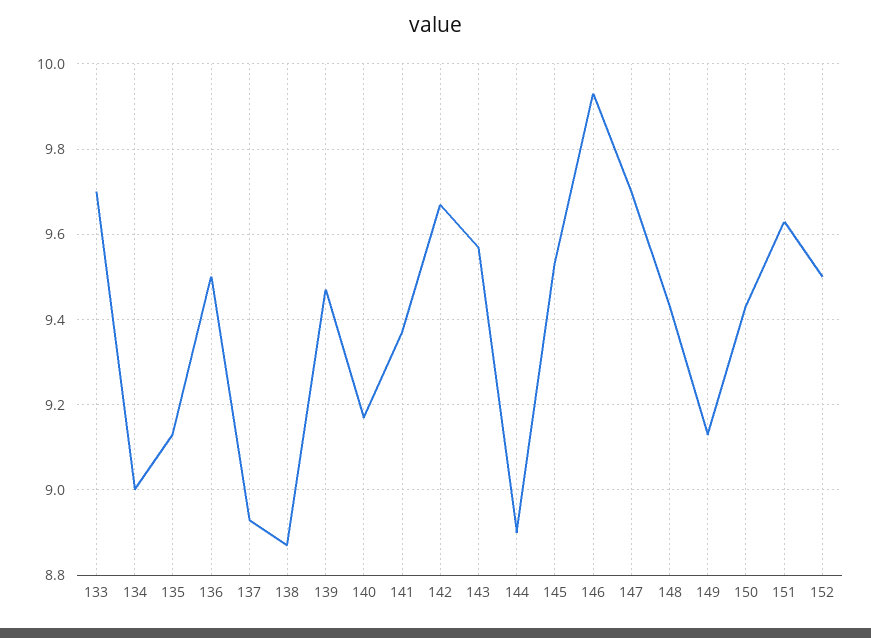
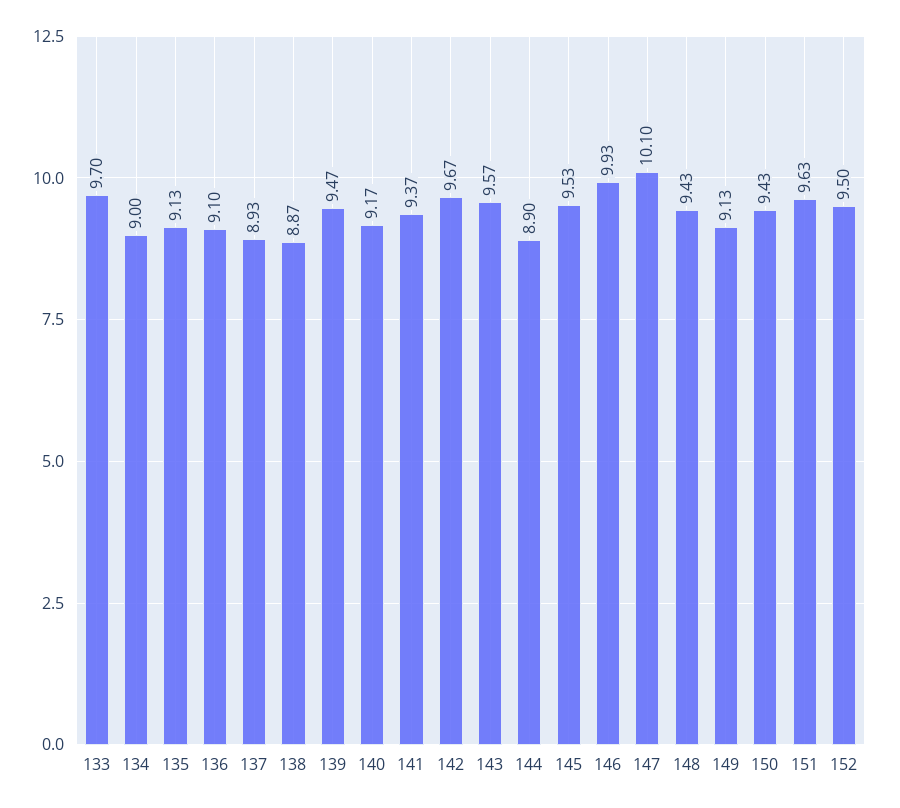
136: 9.5 -> 9.1
147: 9.7 -> 10.1

